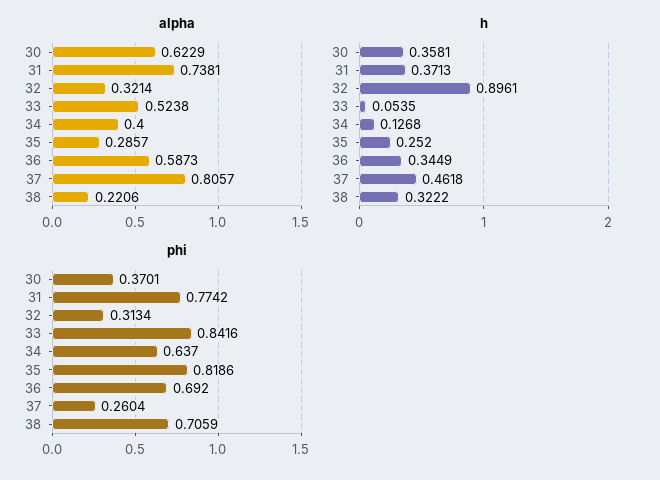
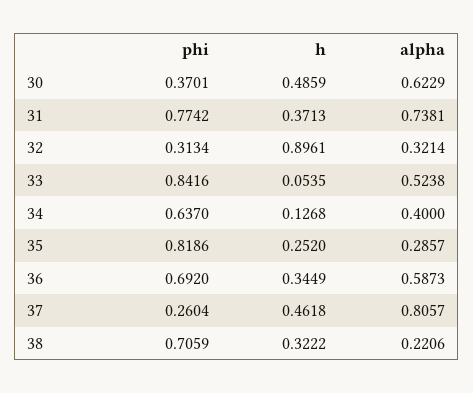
h, 30: 0.3581 -> 0.4859

